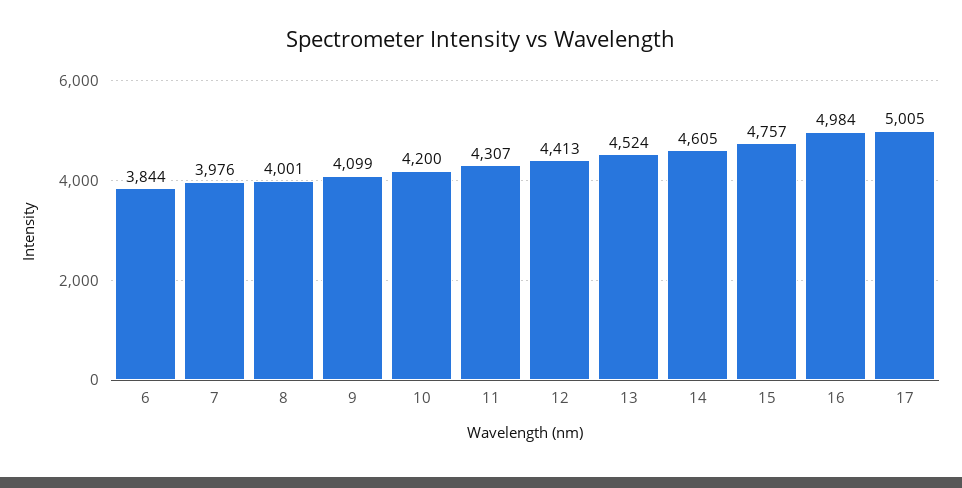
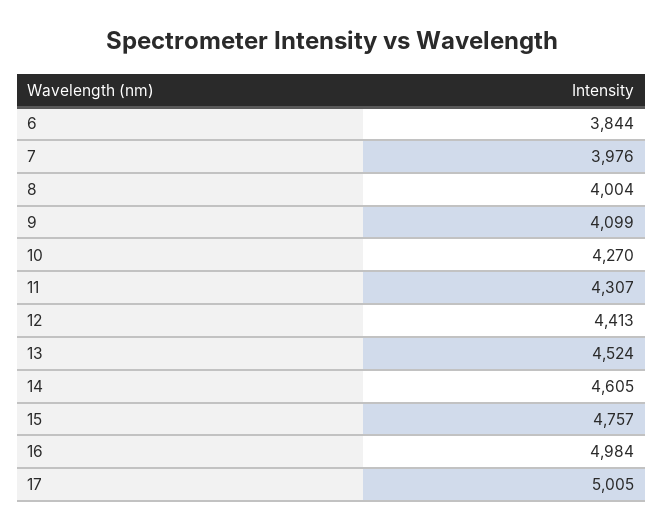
8: 4001 -> 4004
10: 4200 -> 4270

